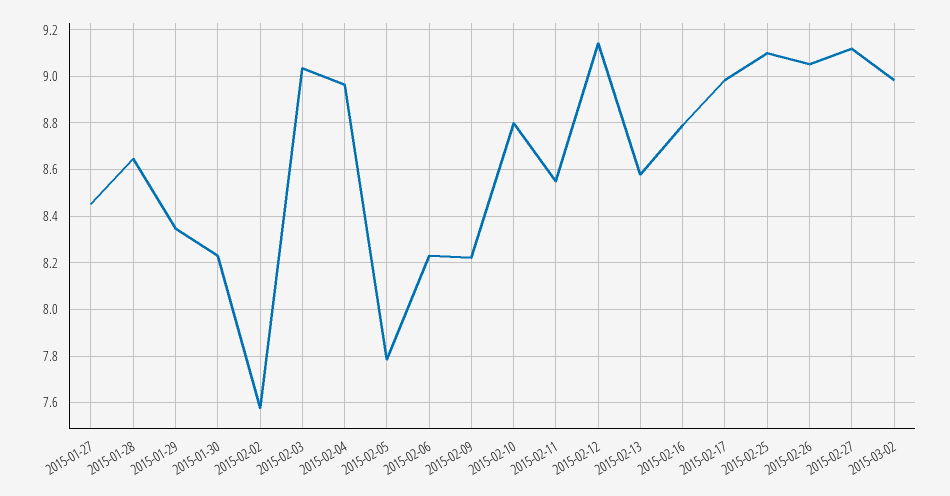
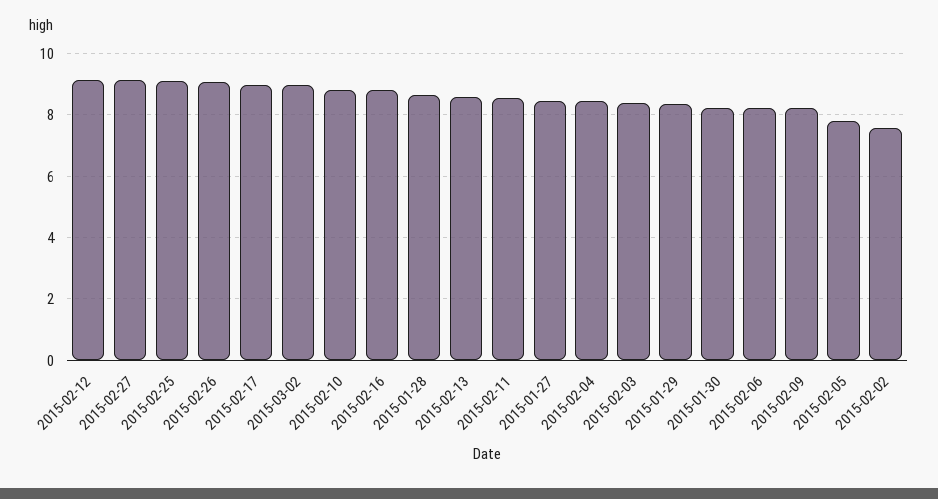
2015-02-03: 9.05 -> 8.4
2015-02-04: 8.95 -> 8.4

